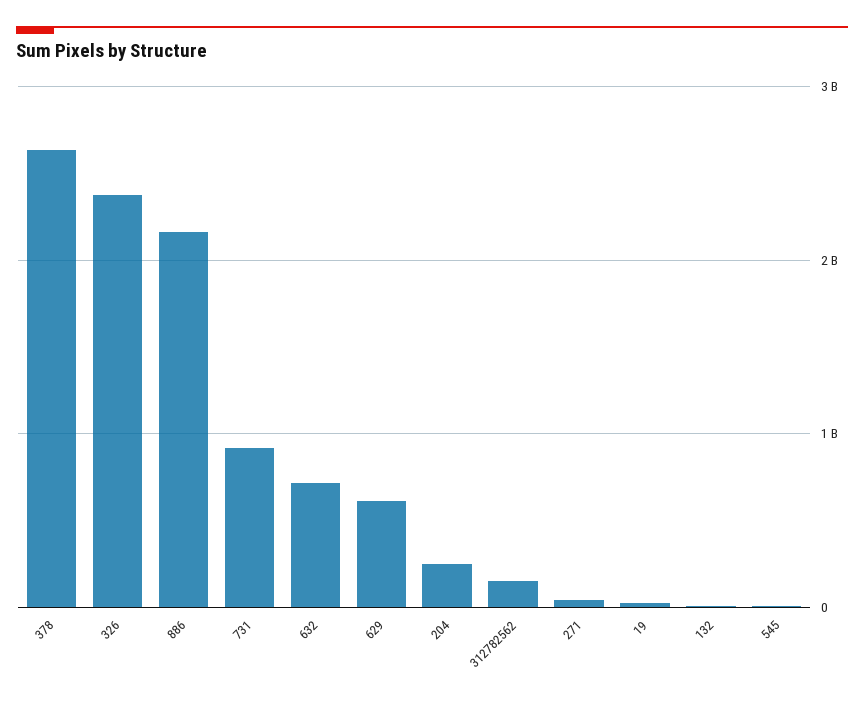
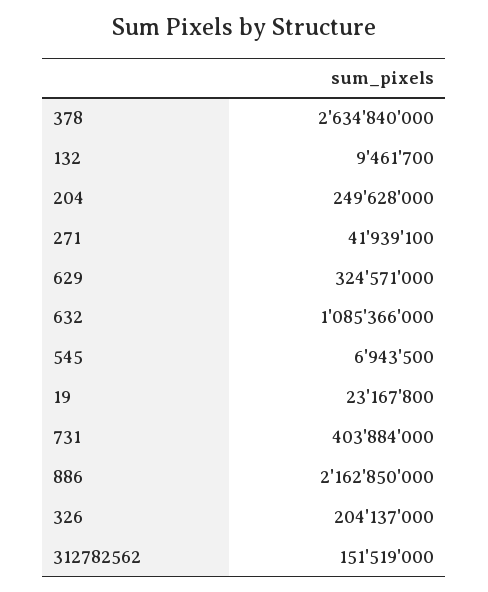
326: 2400000000 -> 204137000
731: 900000000 -> 403884000
632: 700000000 -> 1085366000
629: 600000000 -> 324571000

